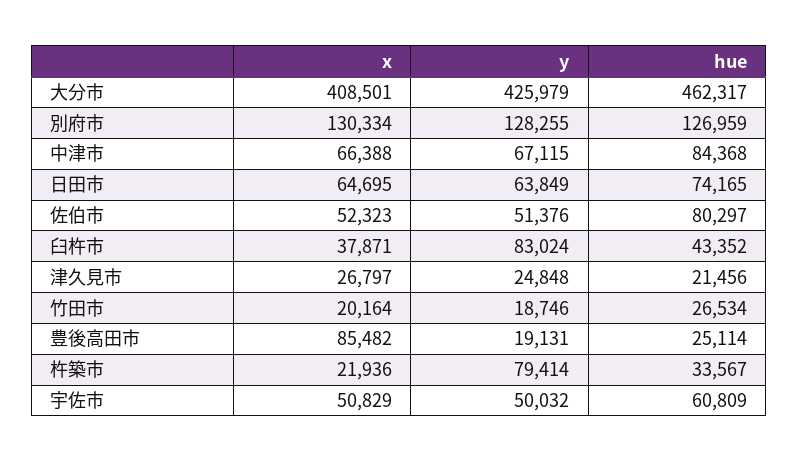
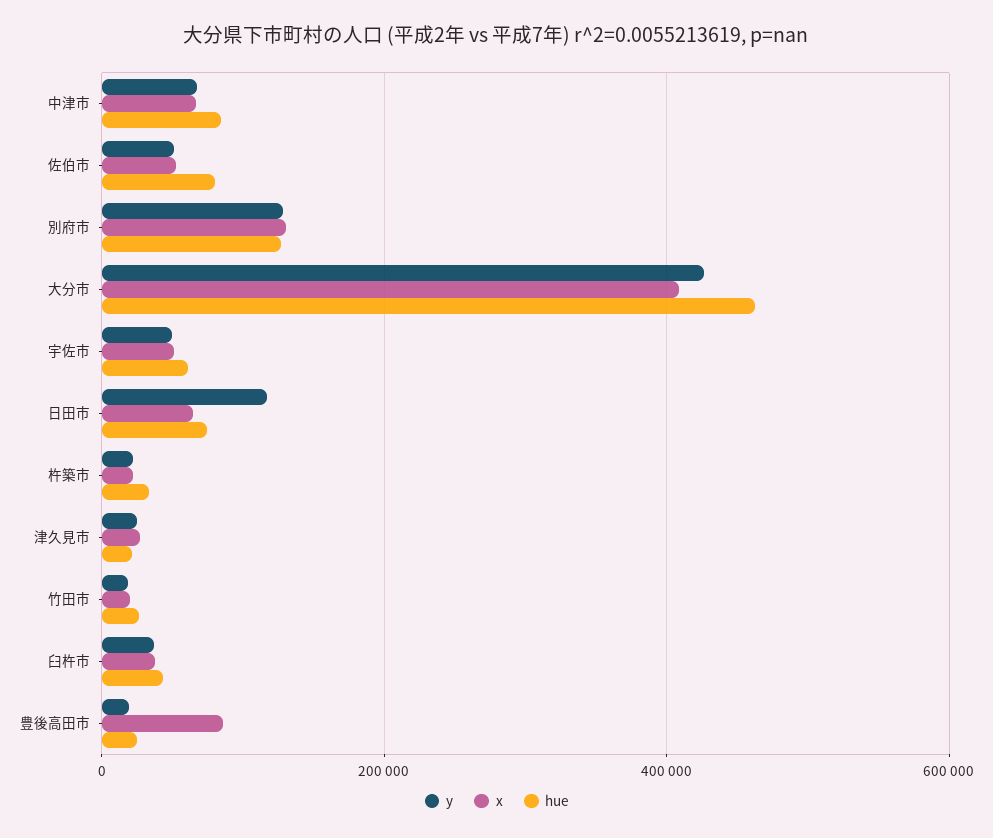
y, 日田市: 63849 -> 120000
y, 臼杵市: 83024 -> 40000
y, 杵築市: 79414 -> 20000

